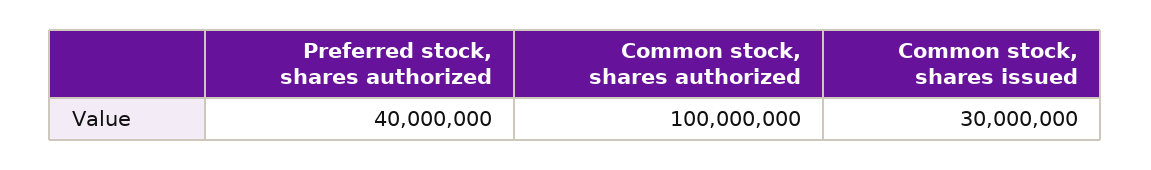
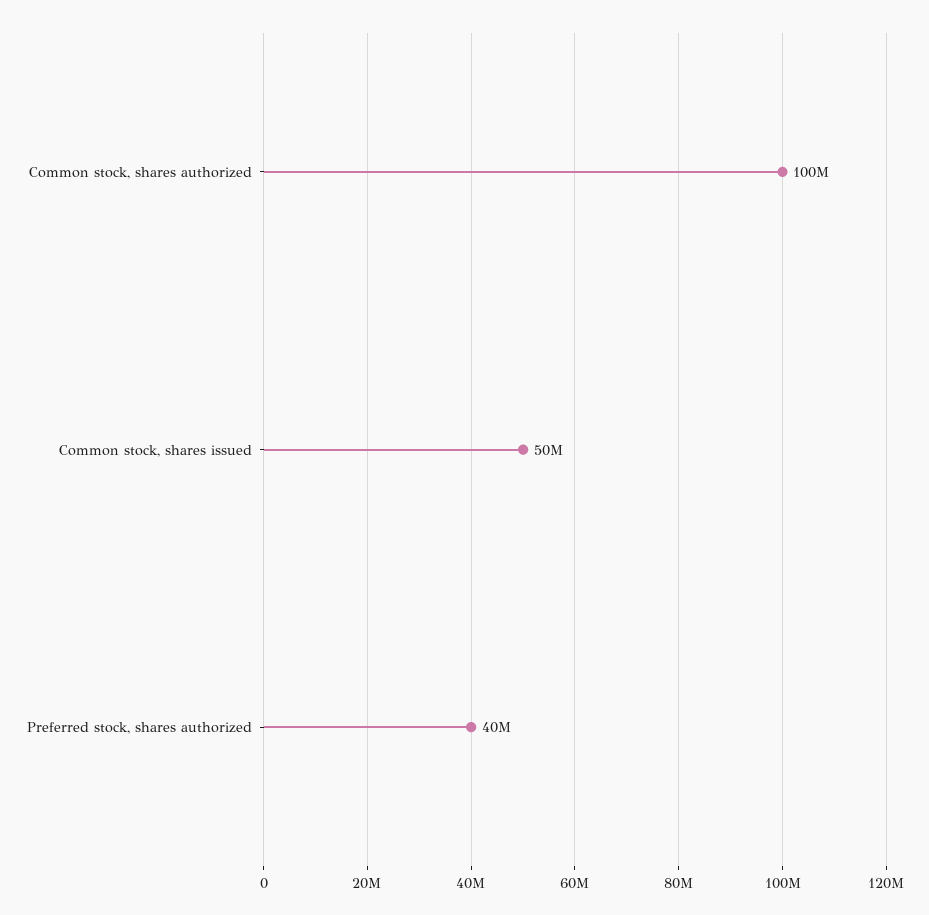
Common stock, shares issued: 30000000 -> 50000000

